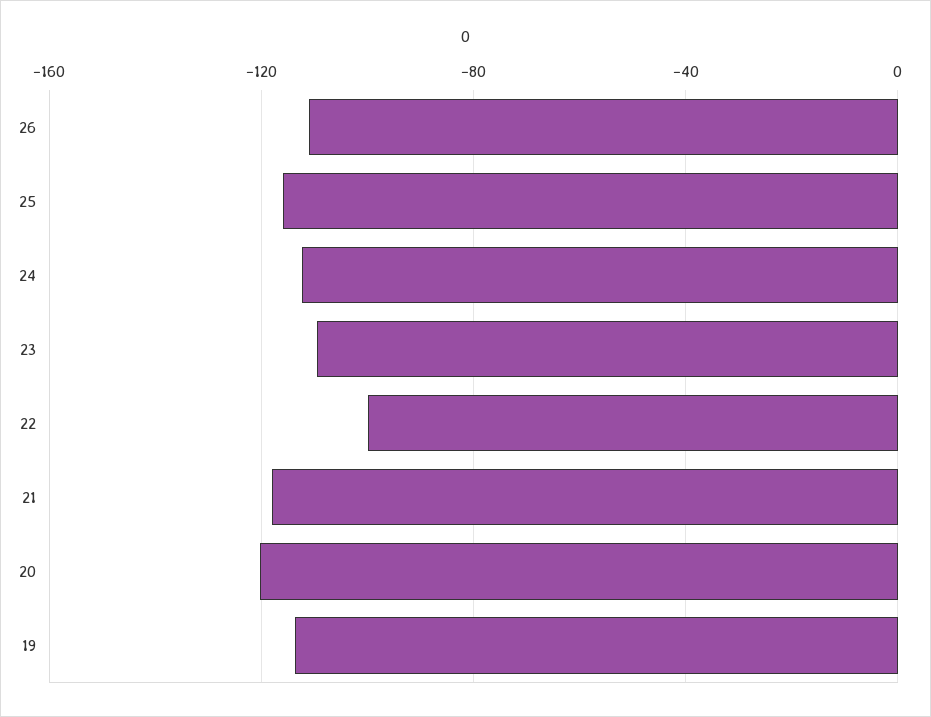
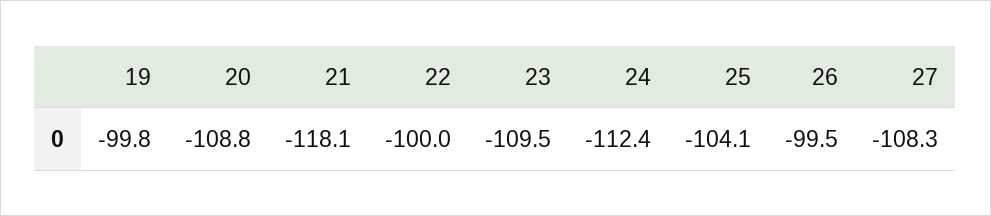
26: -110 -> -99.5
25: -115 -> -104.1
20: -120 -> -108.8
19: -115 -> -99.8
27: none -> -108.3

